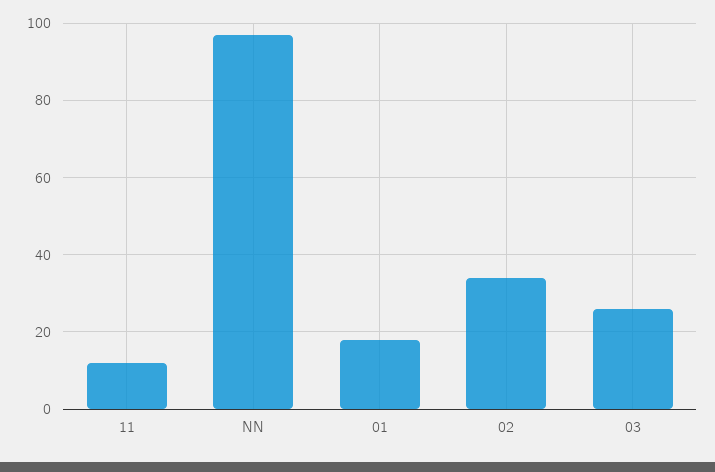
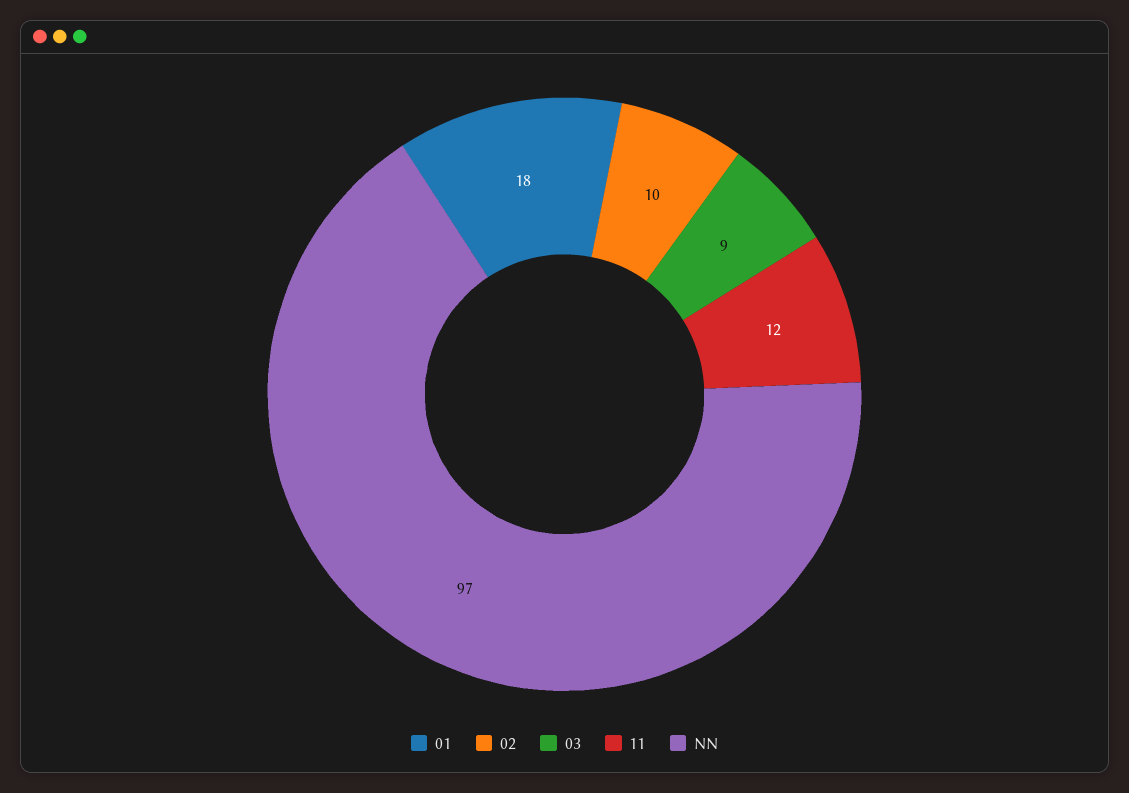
02: 35 -> 10
03: 25 -> 9

